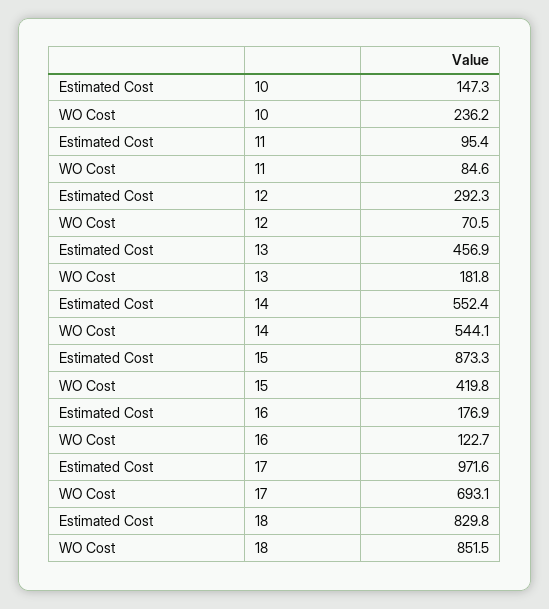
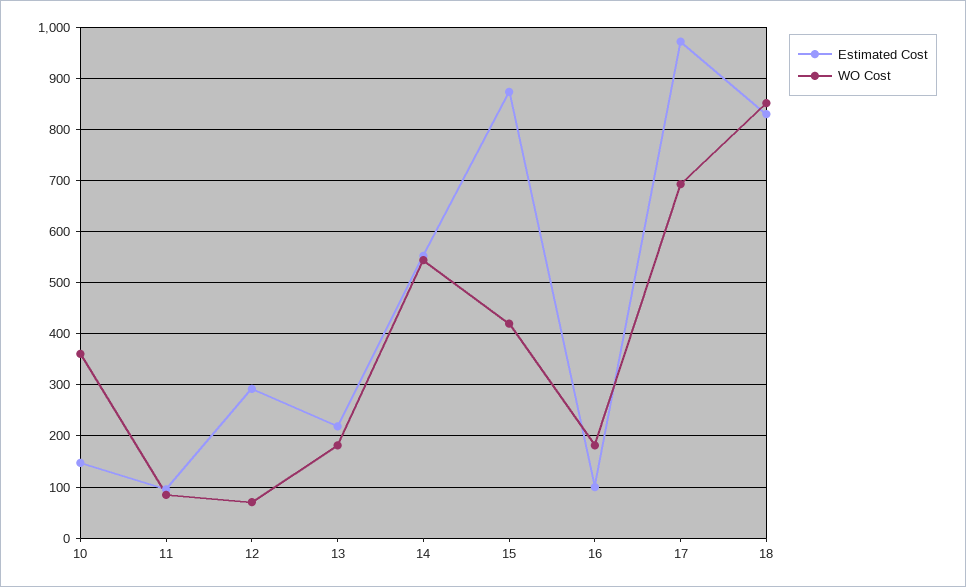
WO Cost, 10: 236.2 -> 360
Estimated Cost, 13: 456.9 -> 220
Estimated Cost, 16: 176.9 -> 100
WO Cost, 16: 122.7 -> 180

